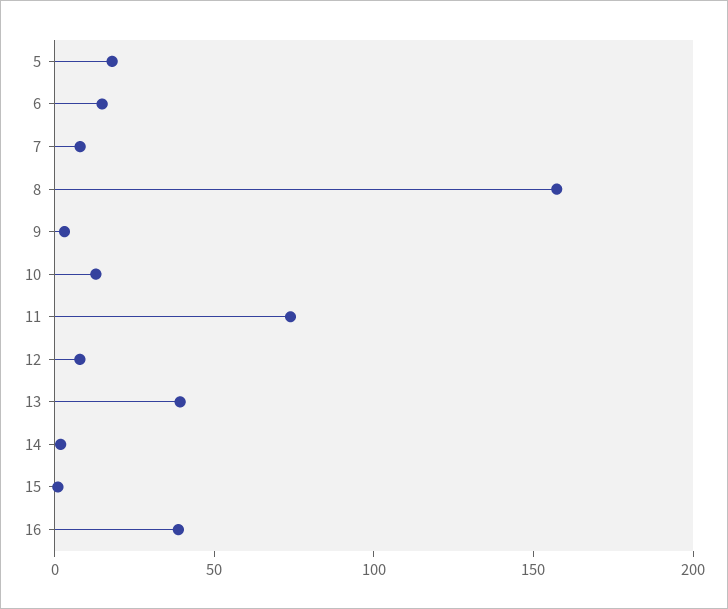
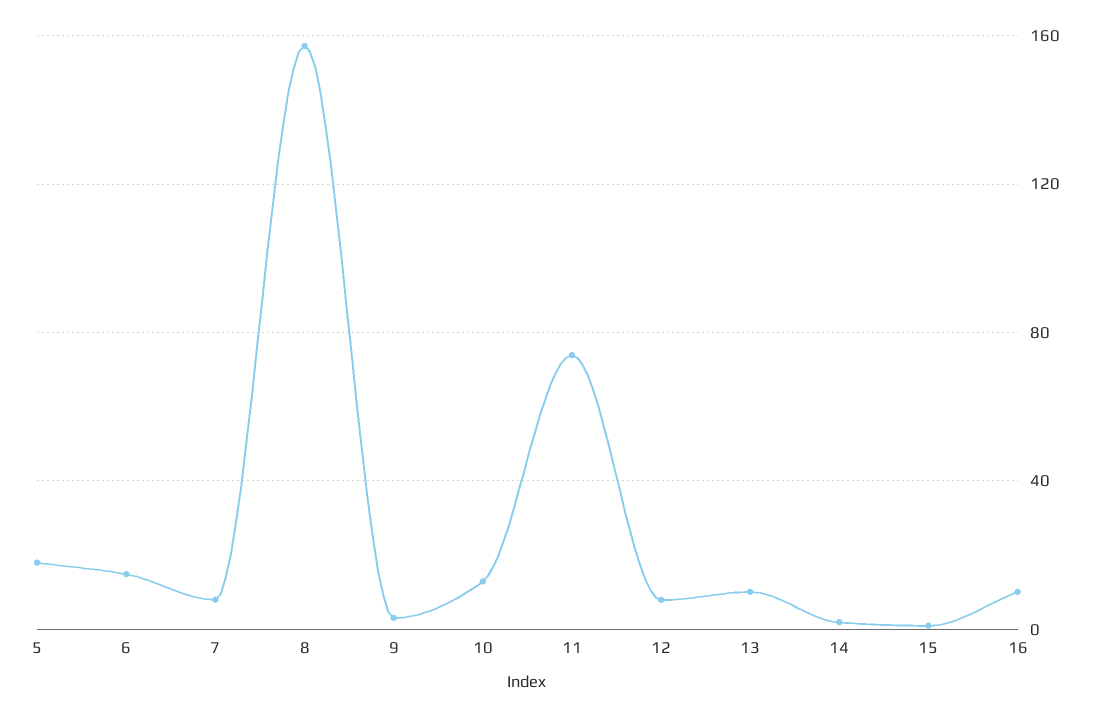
13: 40 -> 10
16: 40 -> 10

